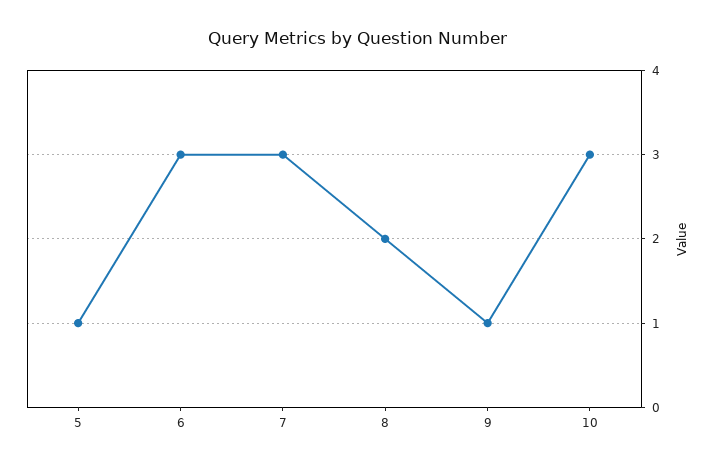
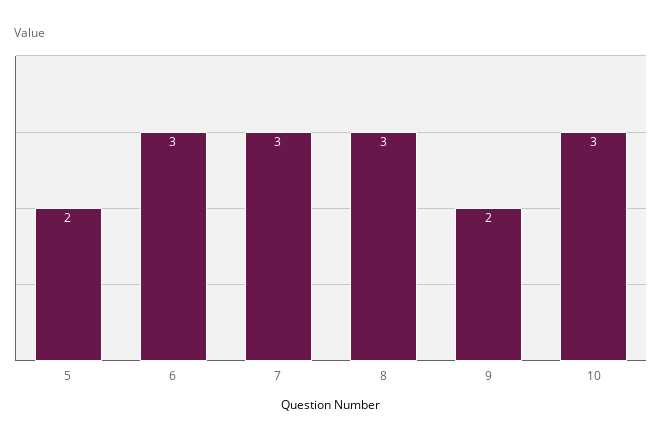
5: 1 -> 2
8: 2 -> 3
9: 1 -> 2

